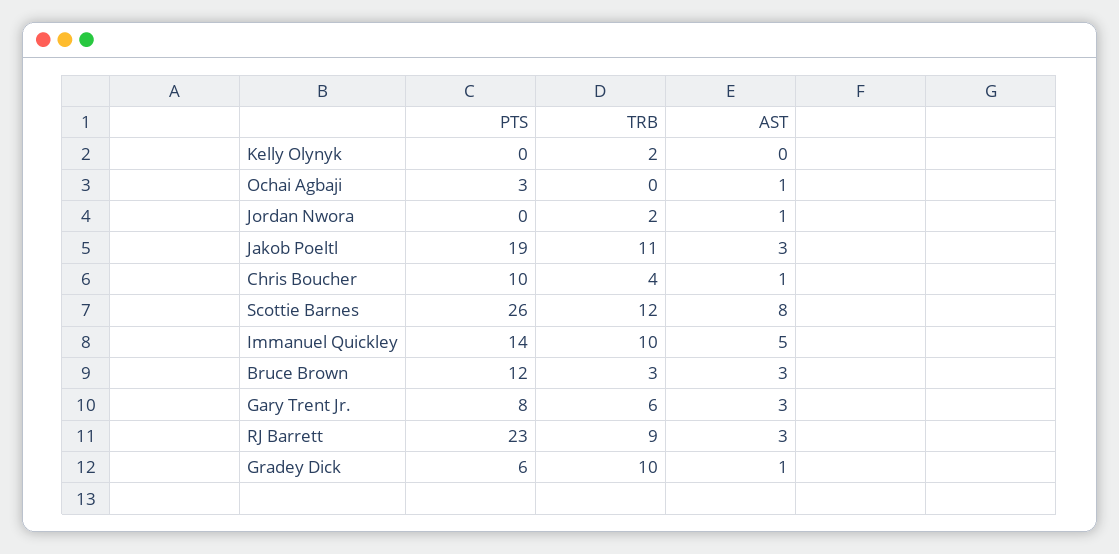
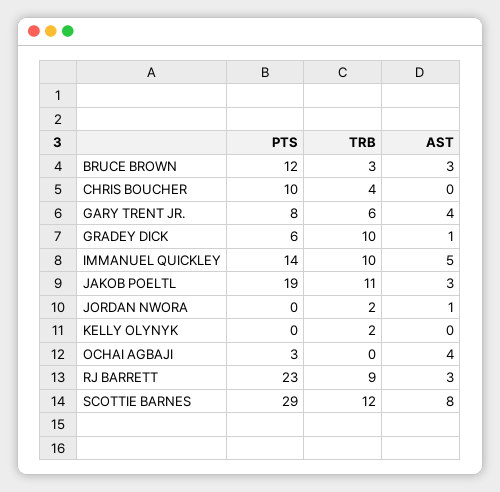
AST, Ochai Agbaji: 1 -> 4
AST, Chris Boucher: 1 -> 0
PTS, Scottie Barnes: 26 -> 29
AST, Gary Trent Jr.: 3 -> 4

